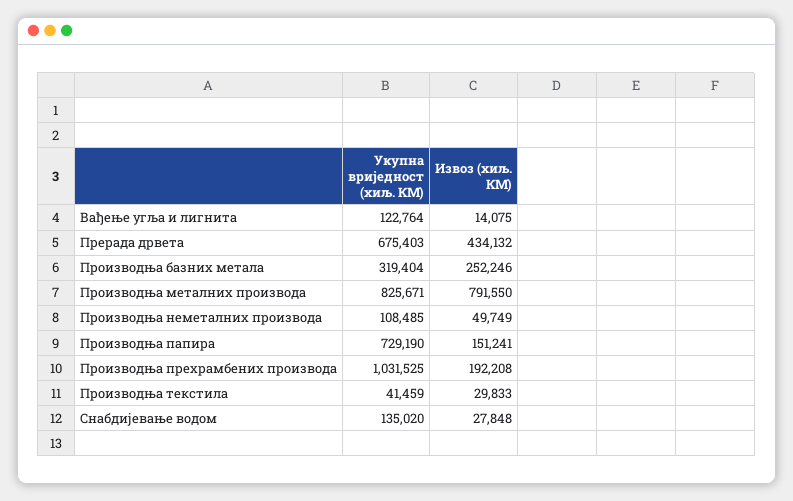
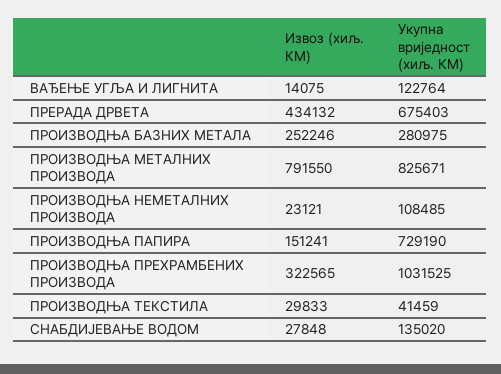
Укупна вриједност (хиљ. КМ), Производња базних метала: 319404 -> 280975
Извоз (хиљ. КМ), Производња неметалних производа: 49749 -> 23121
Извоз (хиљ. КМ), Производња прехрамбених производа: 192208 -> 322565

